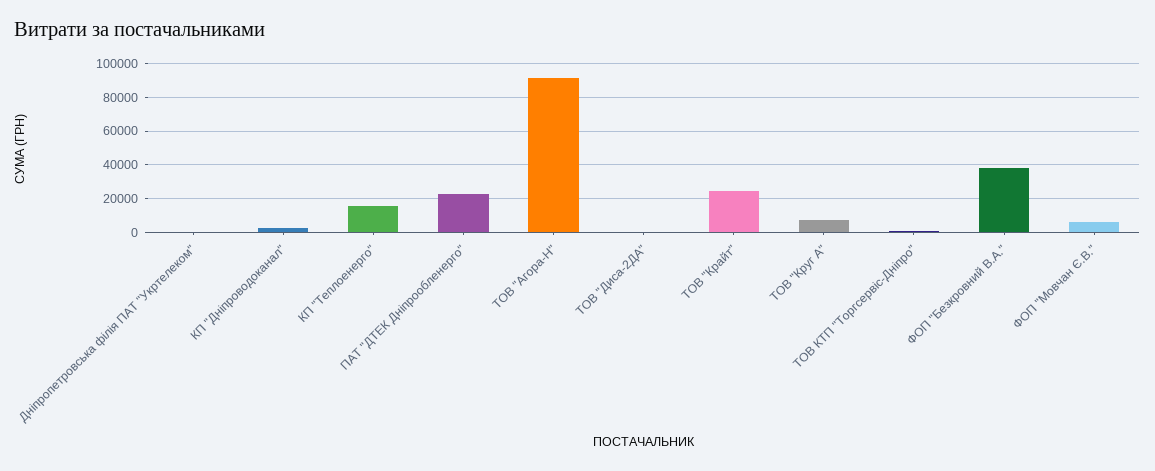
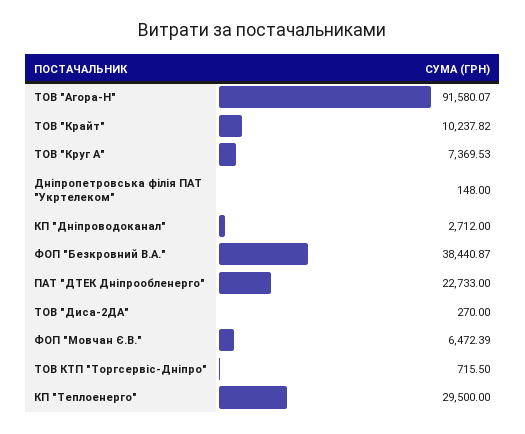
КП "Теплоенерго": 15000 -> 29500
ТОВ "Крайт": 25000 -> 10237.82

